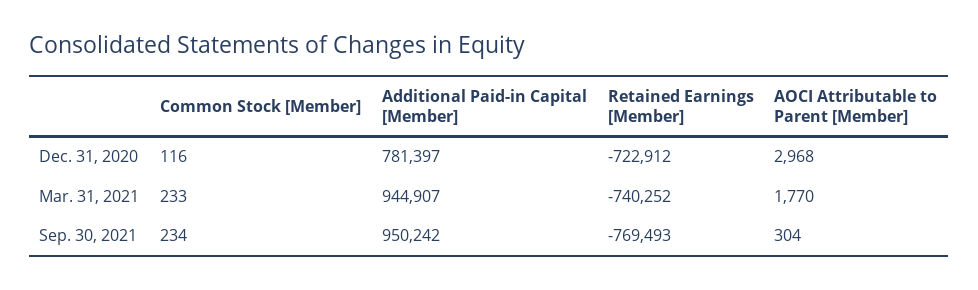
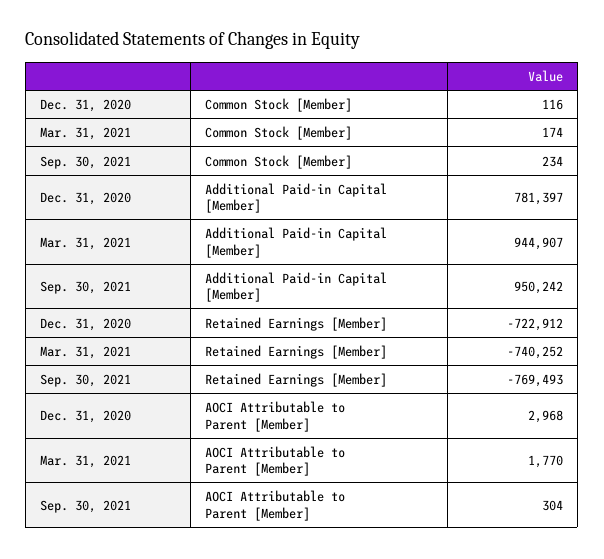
Common Stock [Member], Mar. 31, 2021: 233 -> 174

